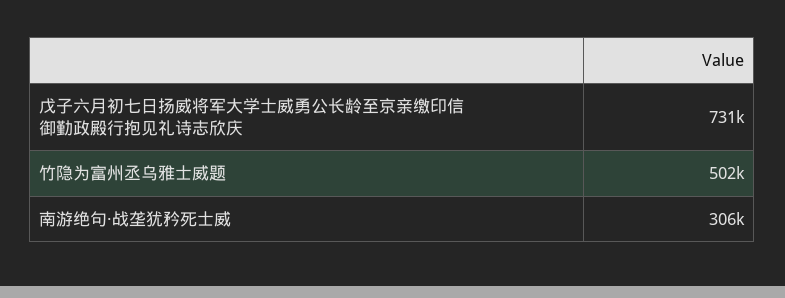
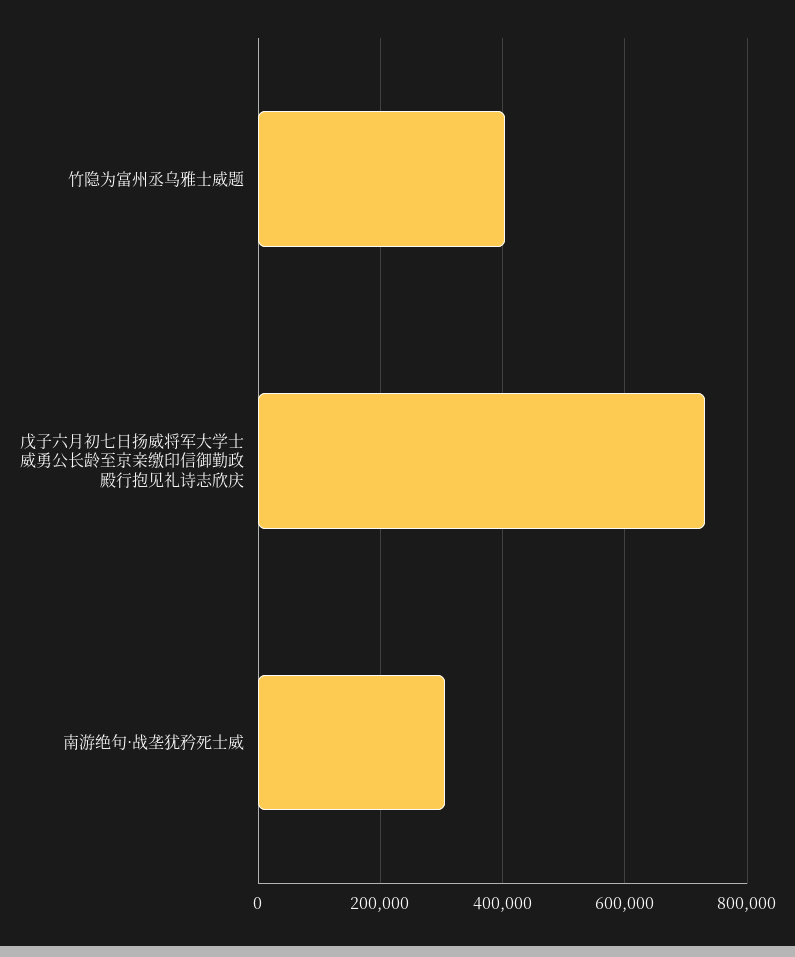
竹隐为富州丞乌雅士威题: 502000 -> 400000

